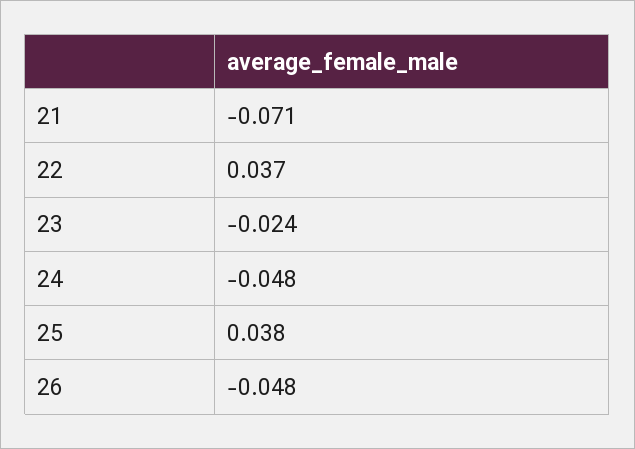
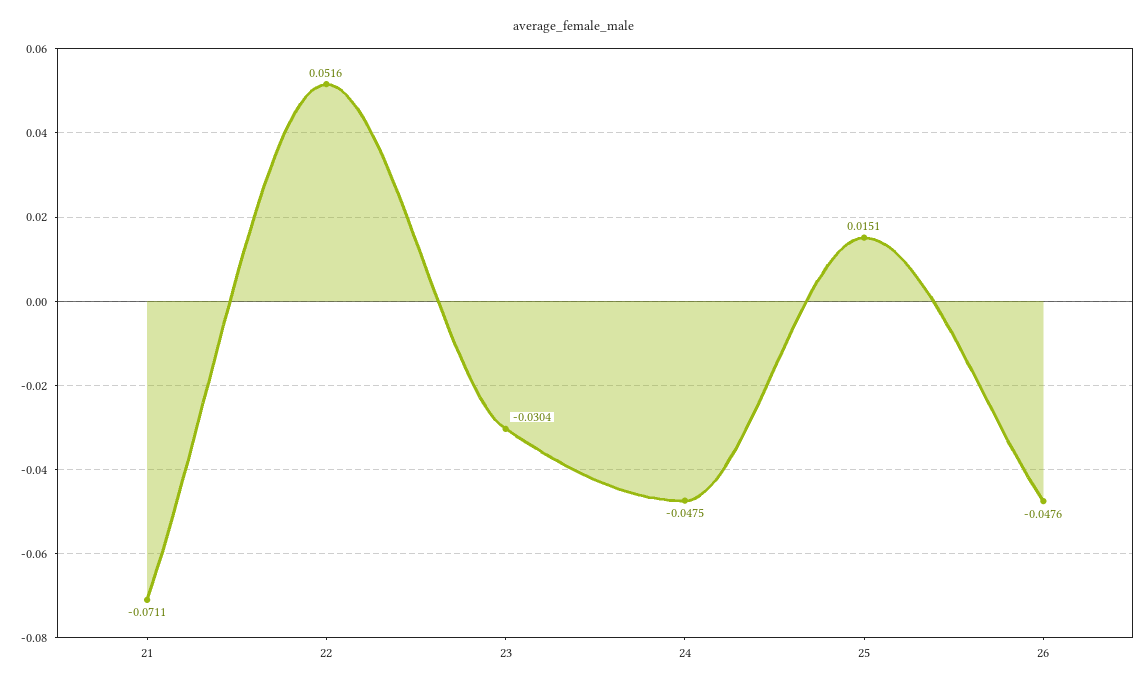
22: 0.037 -> 0.0516
23: -0.024 -> -0.0304
25: 0.038 -> 0.0151

